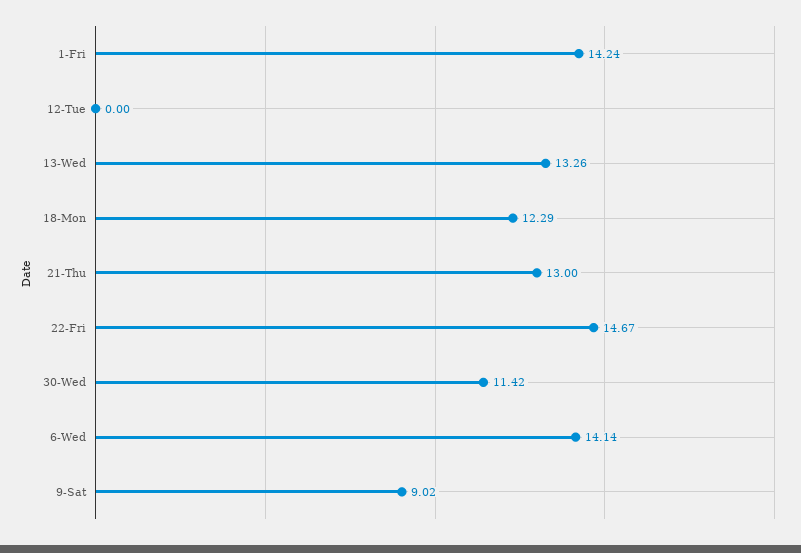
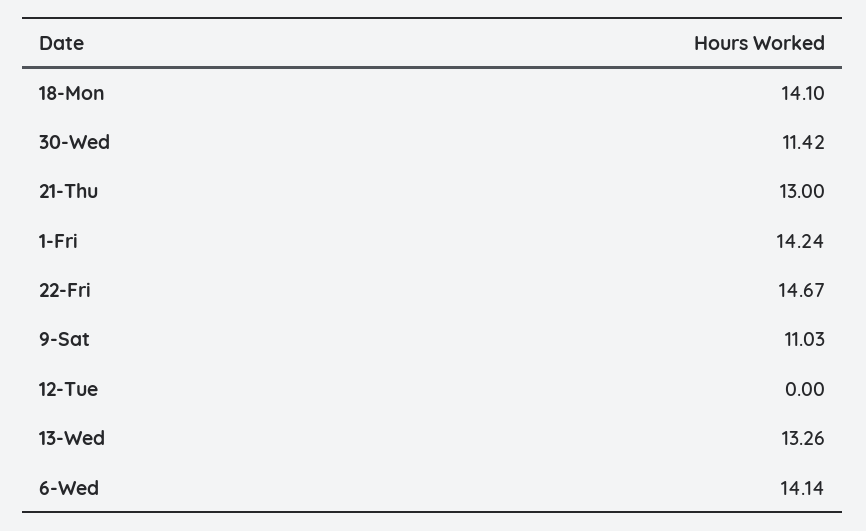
18-Mon: 12.29 -> 14.1
9-Sat: 9.02 -> 11.03

